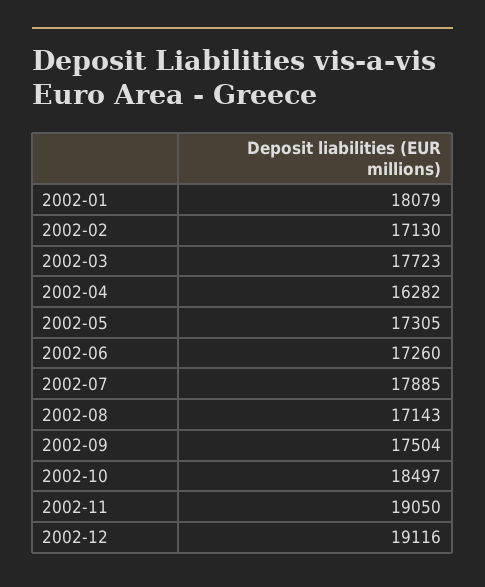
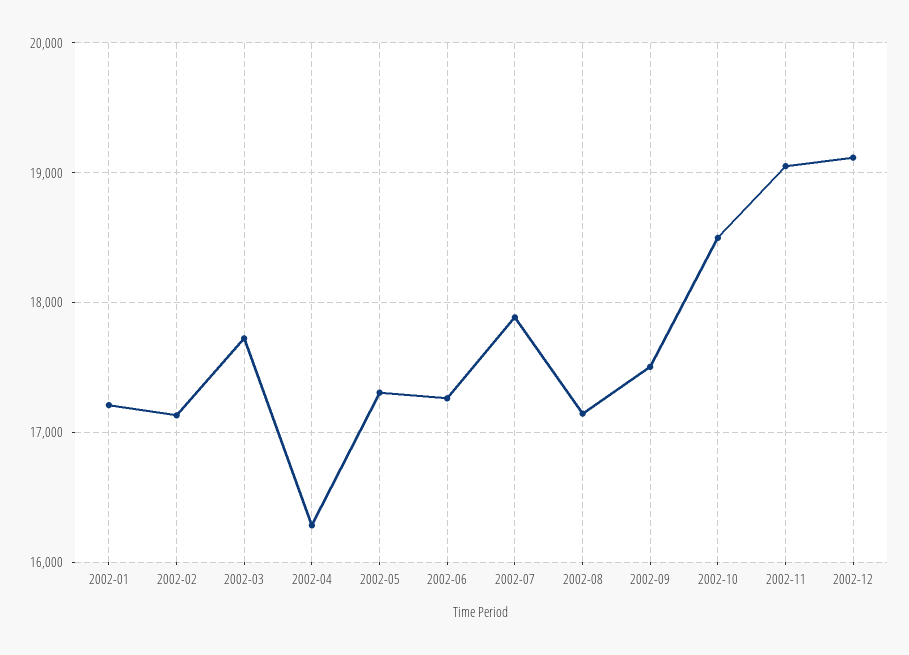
2002-01: 18079 -> 17200

